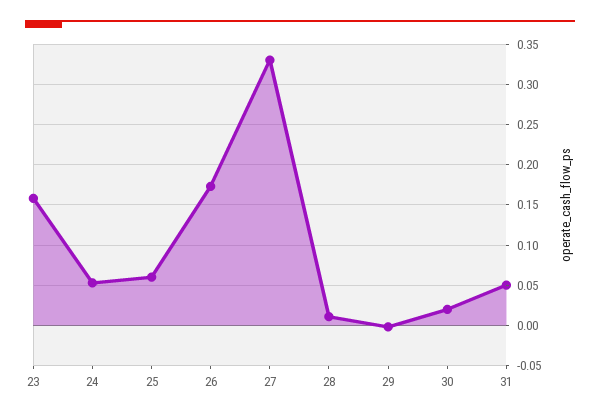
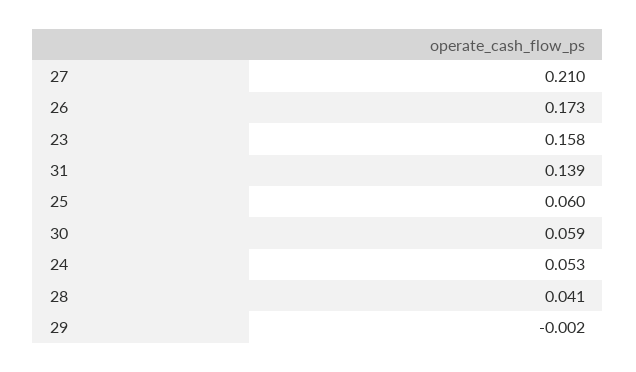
27: 0.33 -> 0.21
28: 0.01 -> 0.041
30: 0.02 -> 0.059
31: 0.05 -> 0.139

